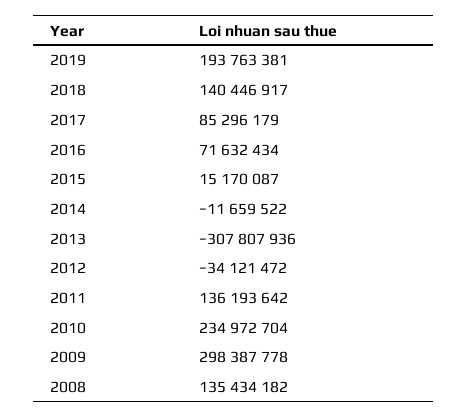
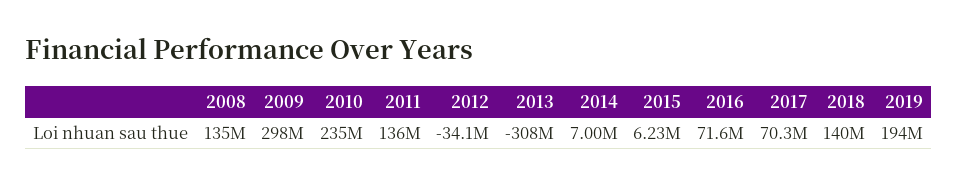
2017: 85296179 -> 70300000
2015: 15170087 -> 6230000
2014: -11659522 -> 7000000

